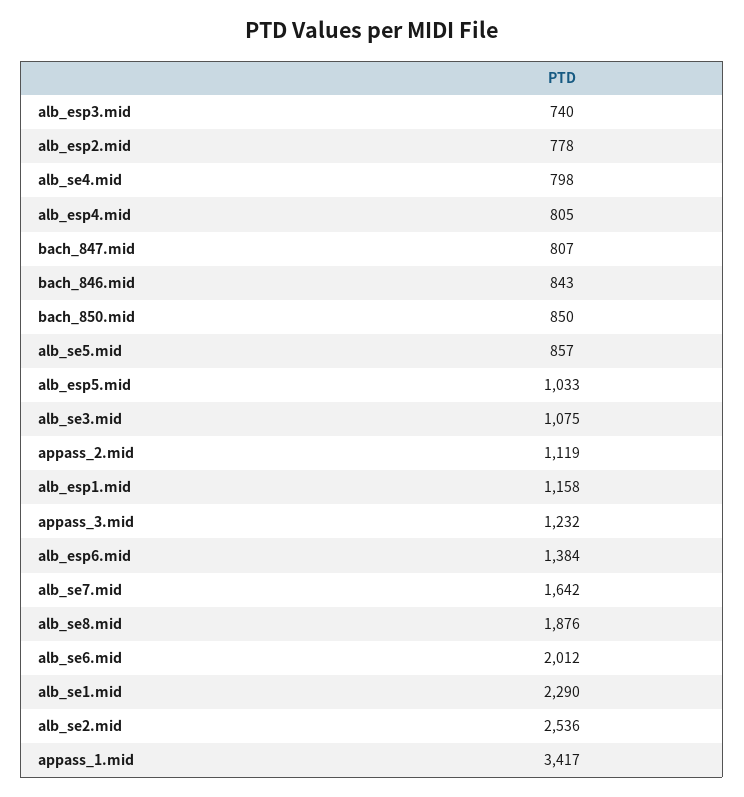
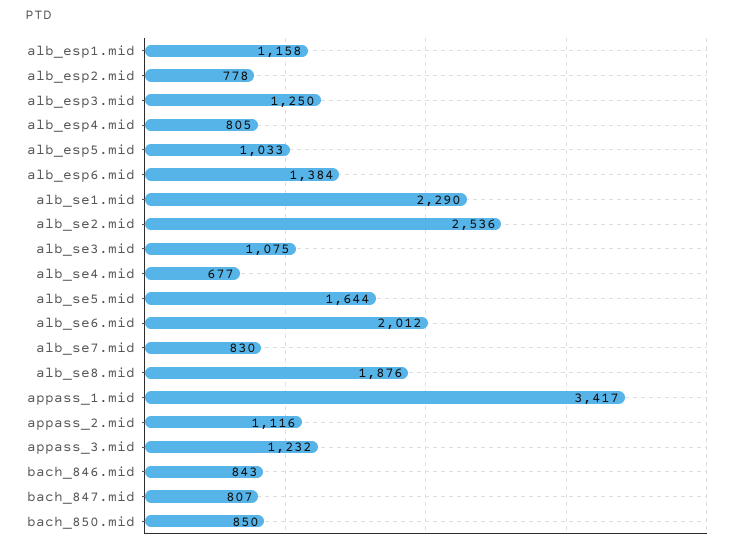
alb_esp3.mid: 740 -> 1250
alb_se4.mid: 798 -> 677
alb_se5.mid: 857 -> 1644
appass_2.mid: 1119 -> 1116
alb_se7.mid: 1642 -> 830

